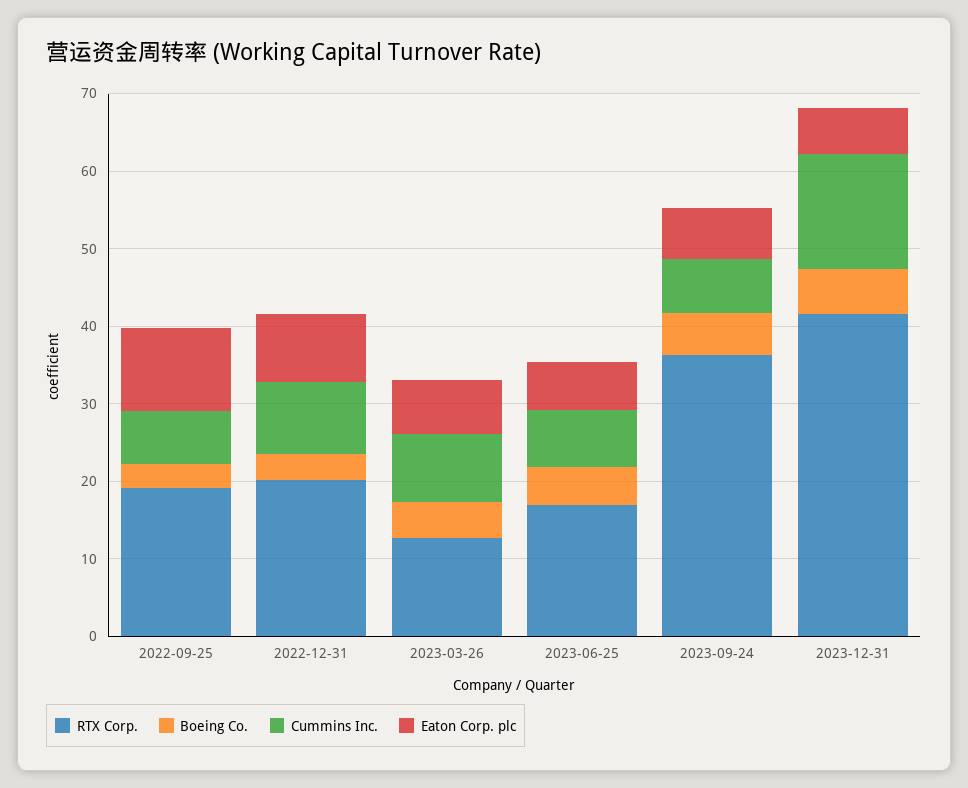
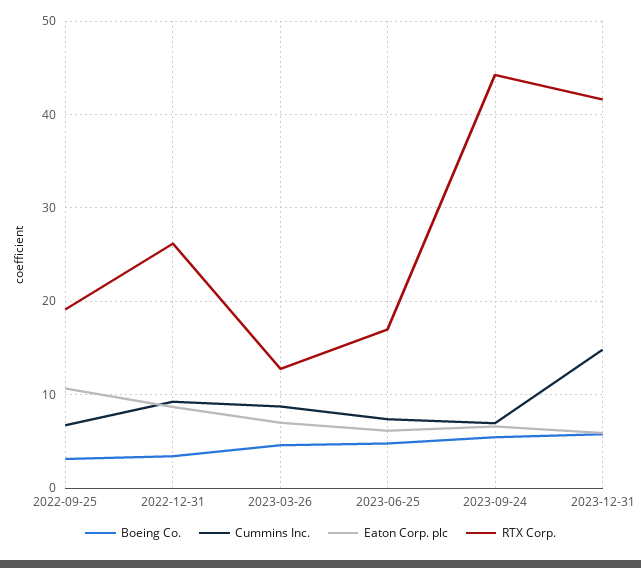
RTX Corp., 2022-12-31: 20 -> 26
RTX Corp., 2023-09-24: 36 -> 44

